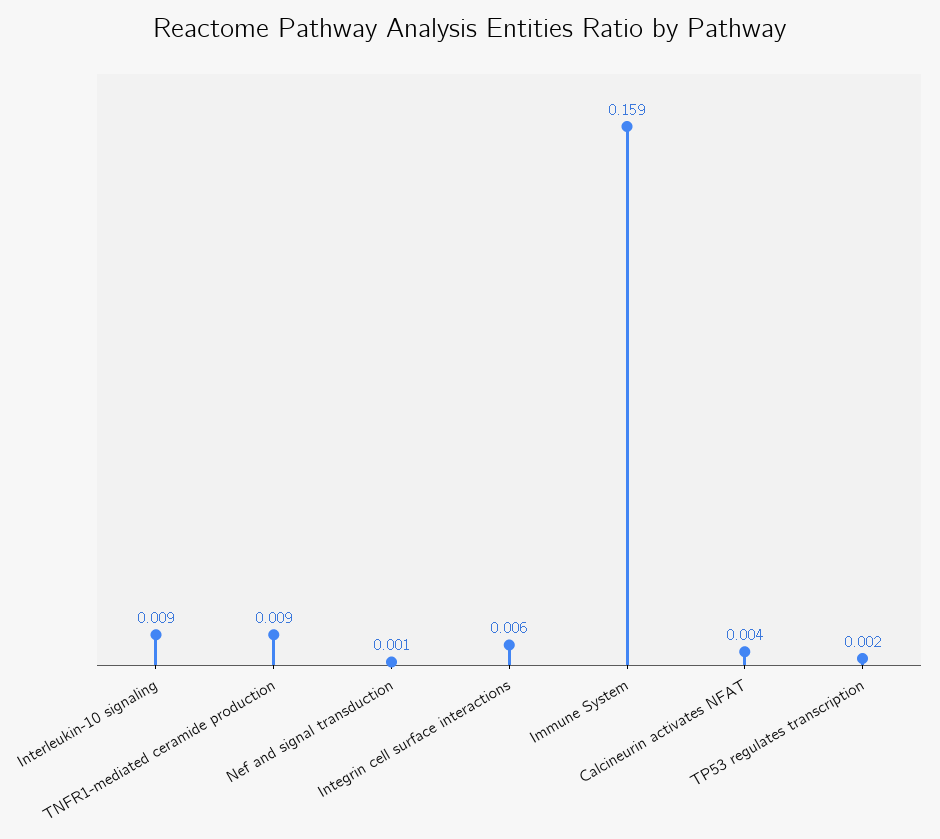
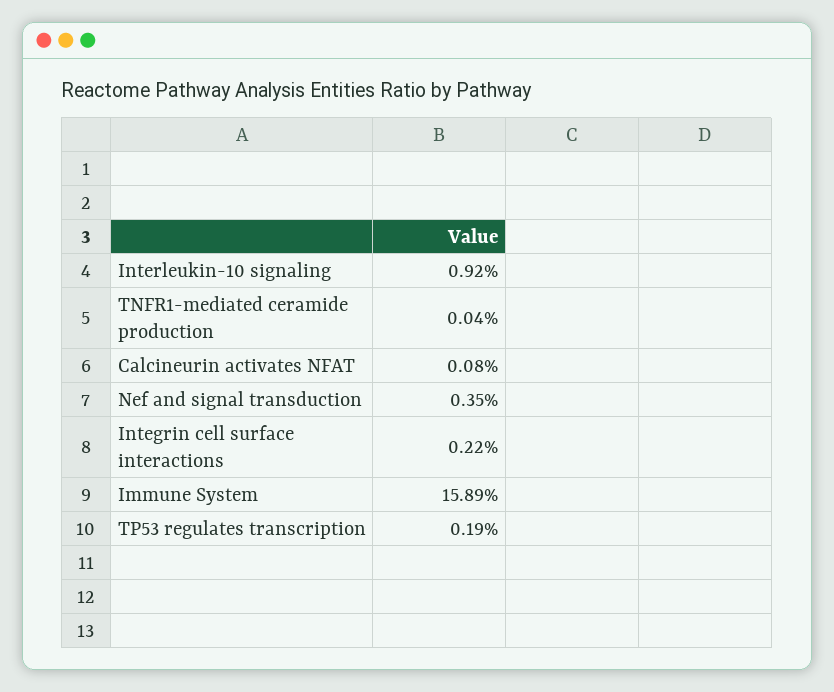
TNFR1-mediated ceramide production: 0.009 -> 0.0004
Nef and signal transduction: 0.001 -> 0.0035
Integrin cell surface interactions: 0.006 -> 0.0022
Calcineurin activates NFAT: 0.004 -> 0.0008

